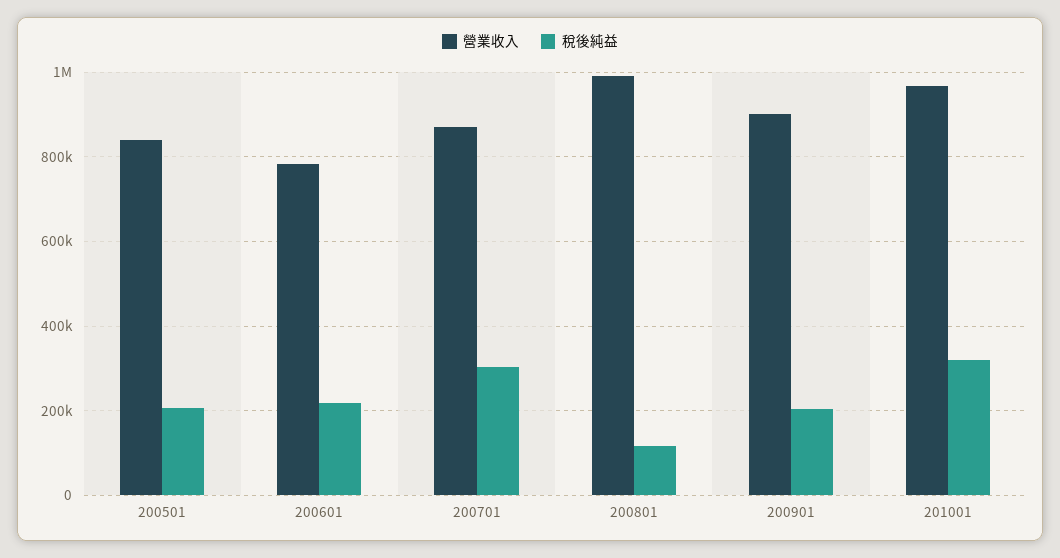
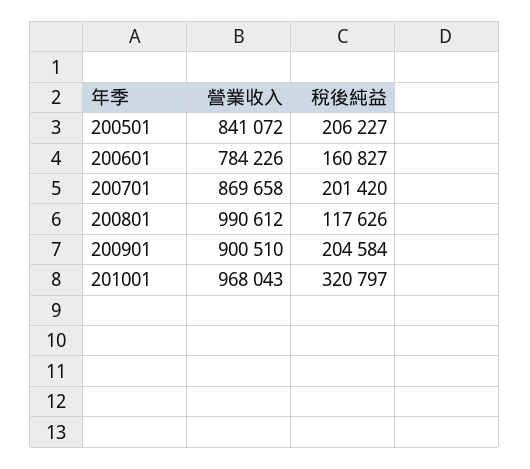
稅後純益, 200601: 220000 -> 160827
稅後純益, 200701: 300000 -> 201420

